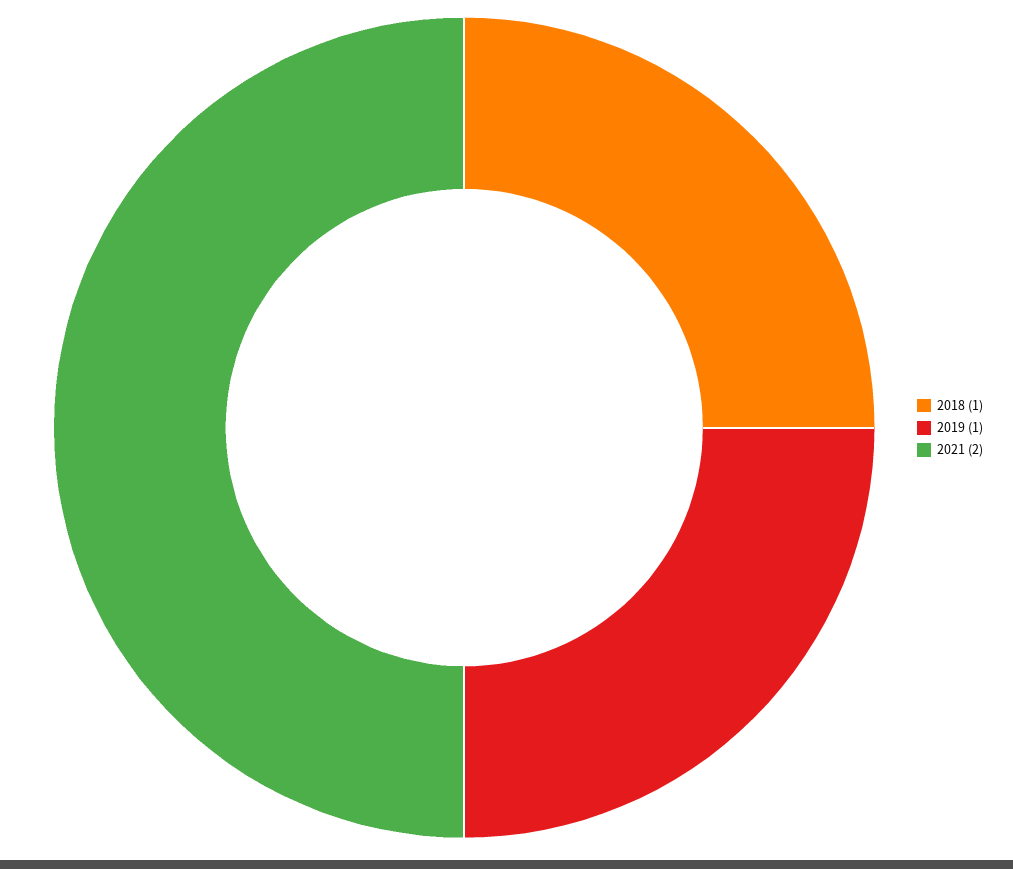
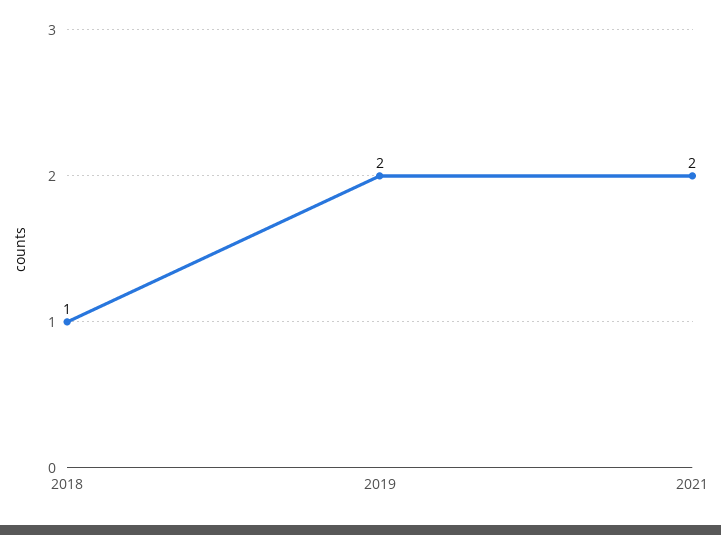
2019: 1 -> 2

